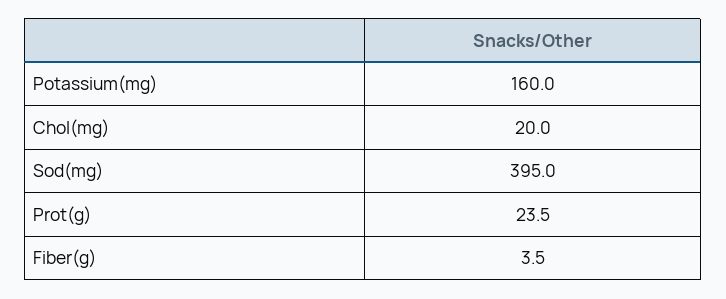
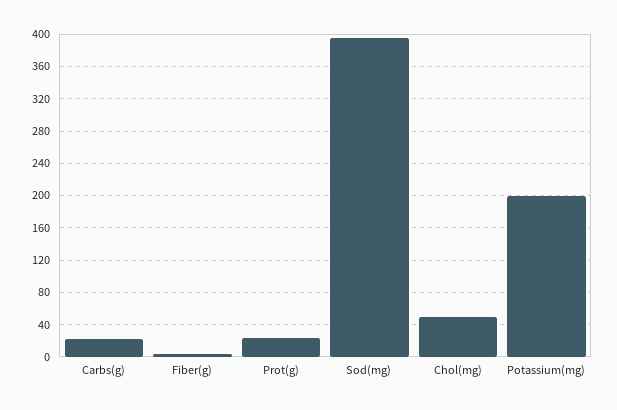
Potassium(mg): 160 -> 200
Chol(mg): 20 -> 50
Carbs(g): none -> 20

